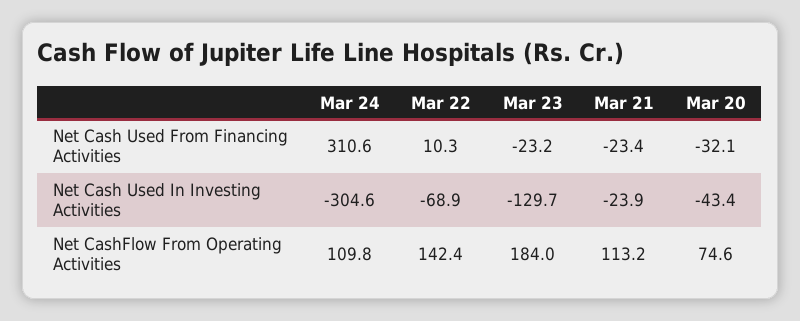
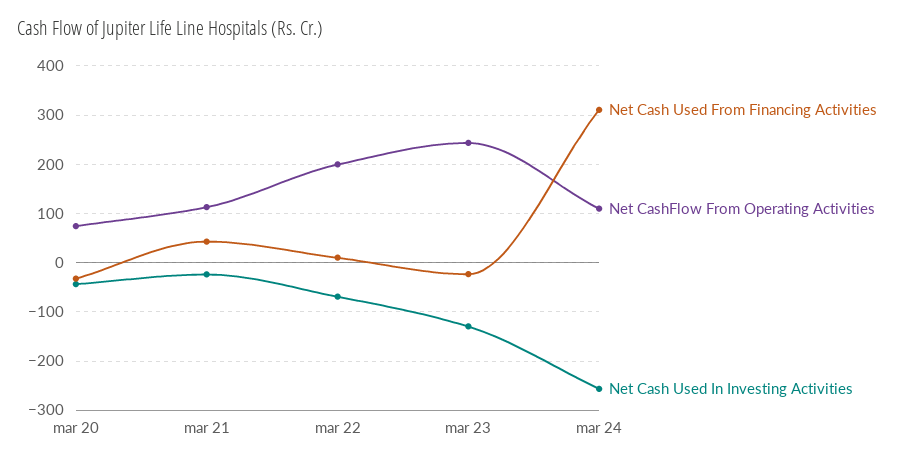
Net Cash Used From Financing Activities, Mar 21: -23.4 -> 40
Net Cash Used In Investing Activities, Mar 24: -304.6 -> -260
Net CashFlow From Operating Activities, Mar 22: 142.4 -> 200
Net CashFlow From Operating Activities, Mar 23: 184 -> 240

